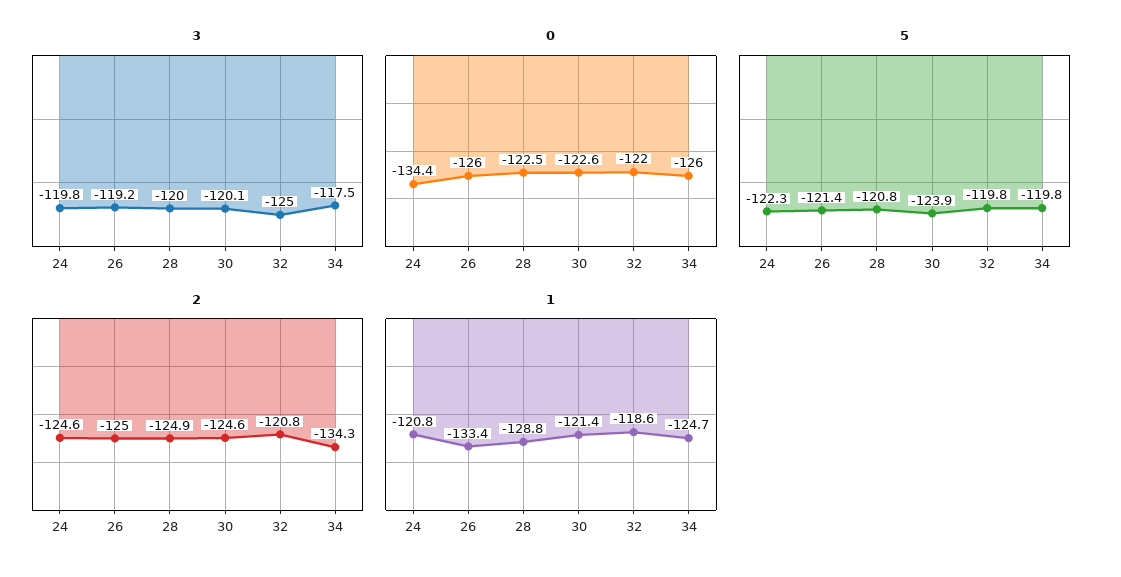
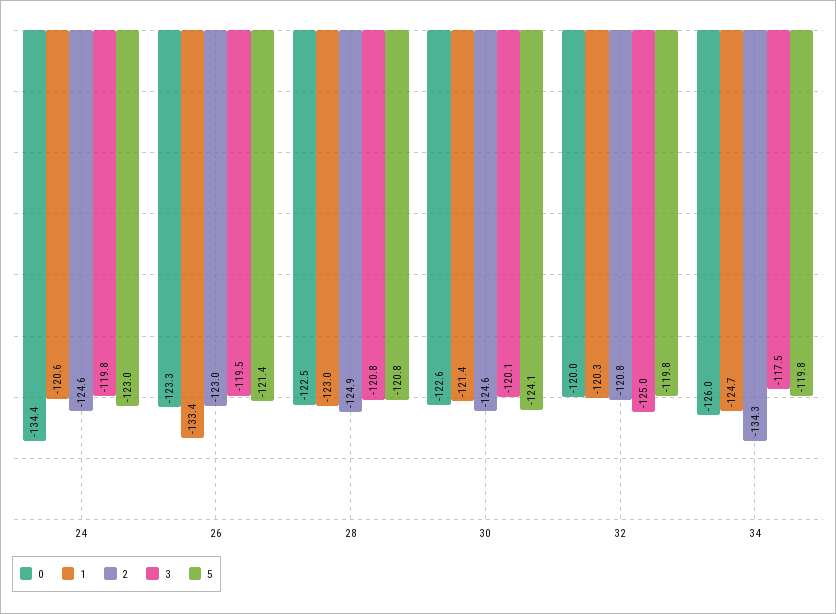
3, 26: -119.2 -> -119.5
3, 28: -120 -> -120.8
0, 26: -126 -> -123.3
0, 32: -122 -> -120
5, 24: -122.3 -> -123
5, 30: -123.9 -> -124.1
2, 26: -125 -> -123
1, 24: -120.8 -> -120.6
1, 28: -128.8 -> -123
1, 32: -118.6 -> -120.3

